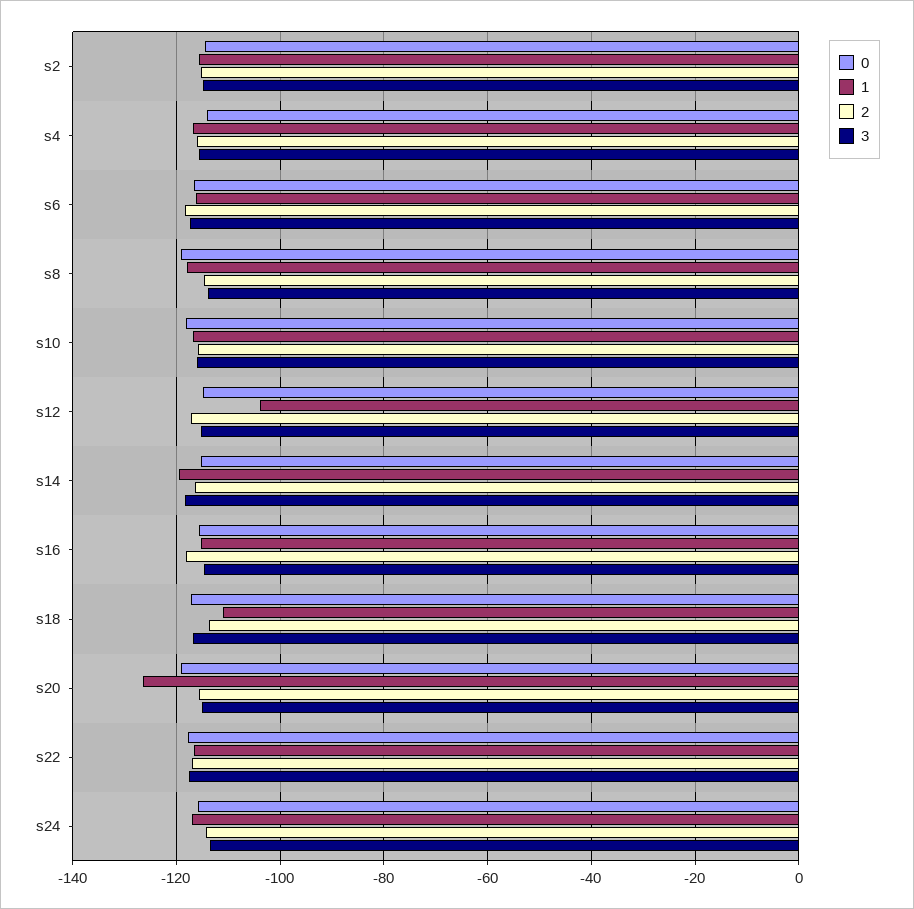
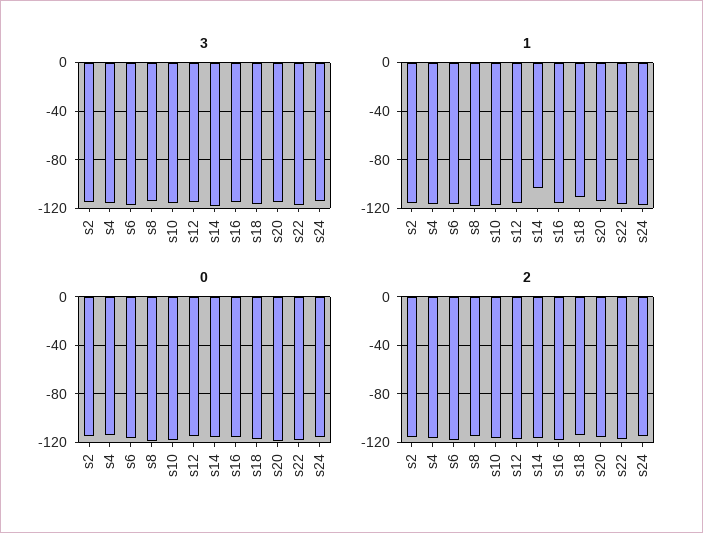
1, s12: -104 -> -115
1, s14: -120 -> -105
1, s20: -126 -> -115

